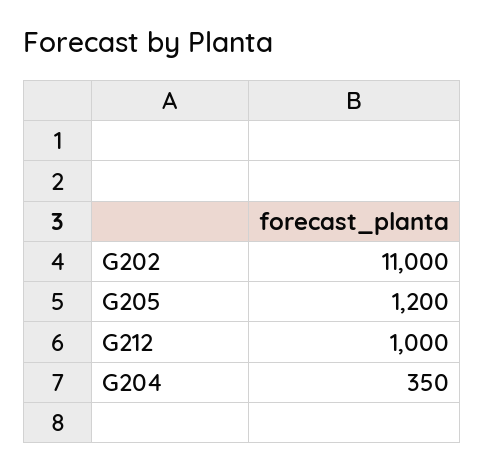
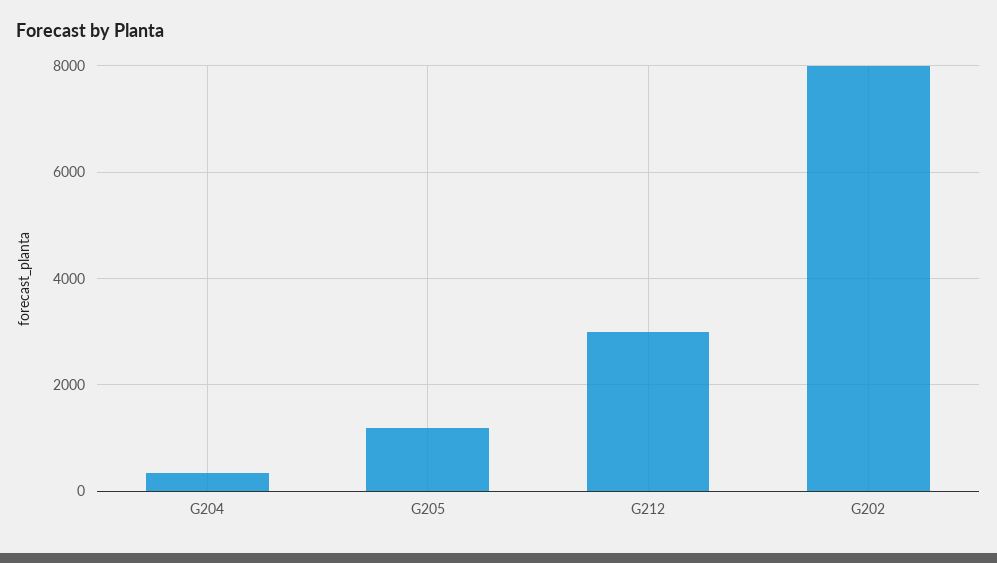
G202: 11000 -> 8000
G212: 1000 -> 3000

